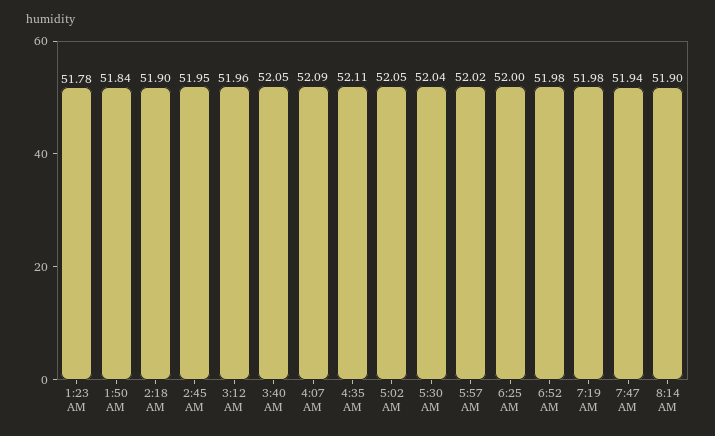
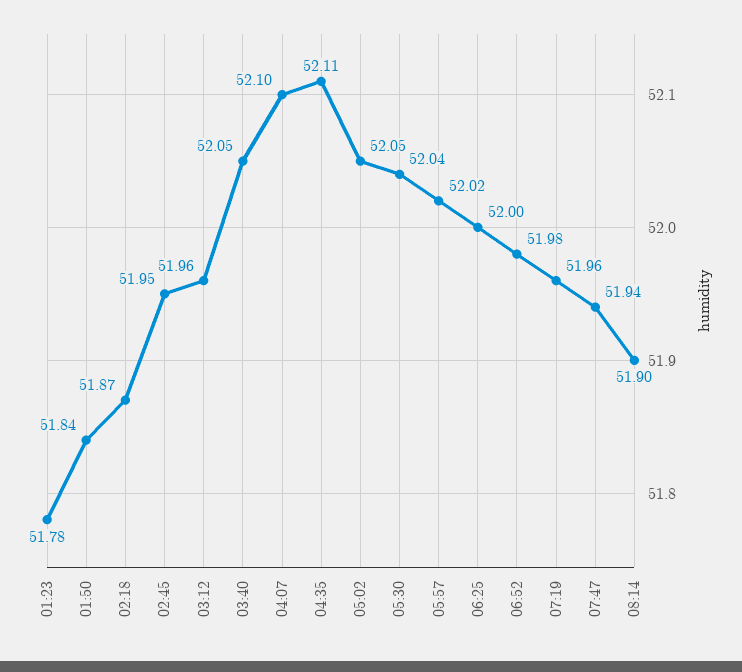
2:18 AM: 51.9 -> 51.87
4:07 AM: 52.09 -> 52.1
7:19 AM: 51.98 -> 51.96

